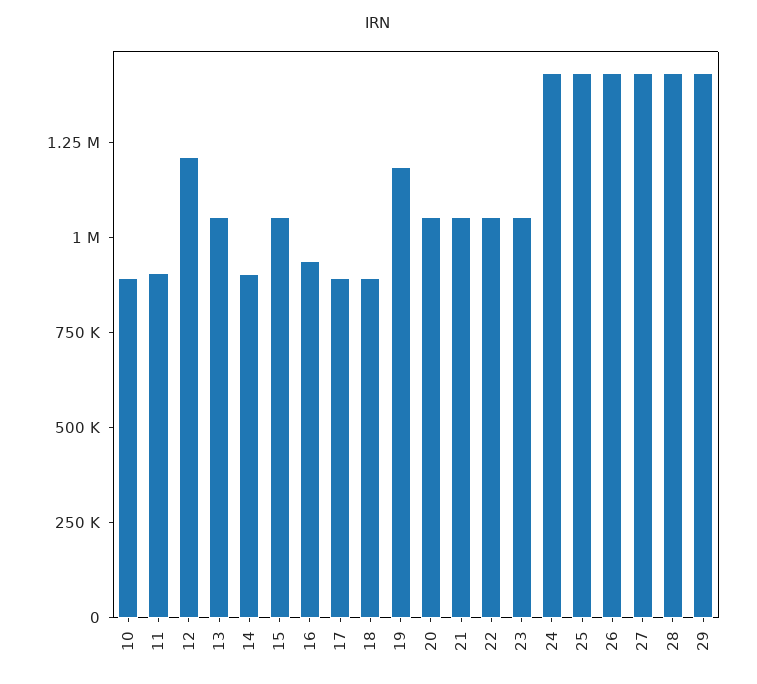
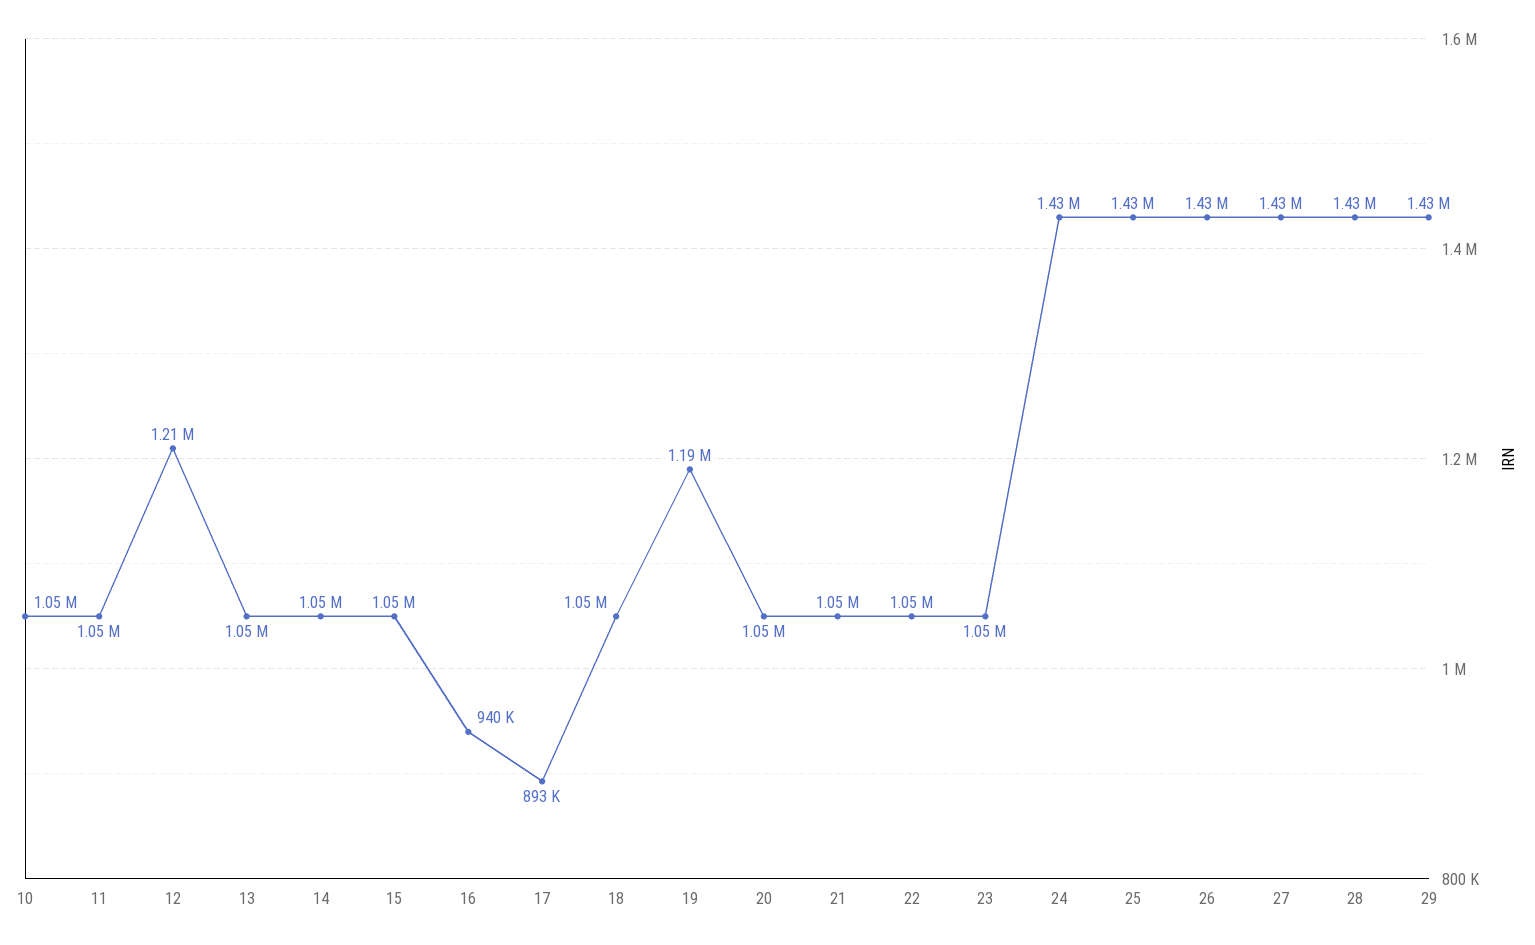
10: 900000 -> 1050000
11: 900000 -> 1050000
14: 900000 -> 1050000
18: 900000 -> 1050000

